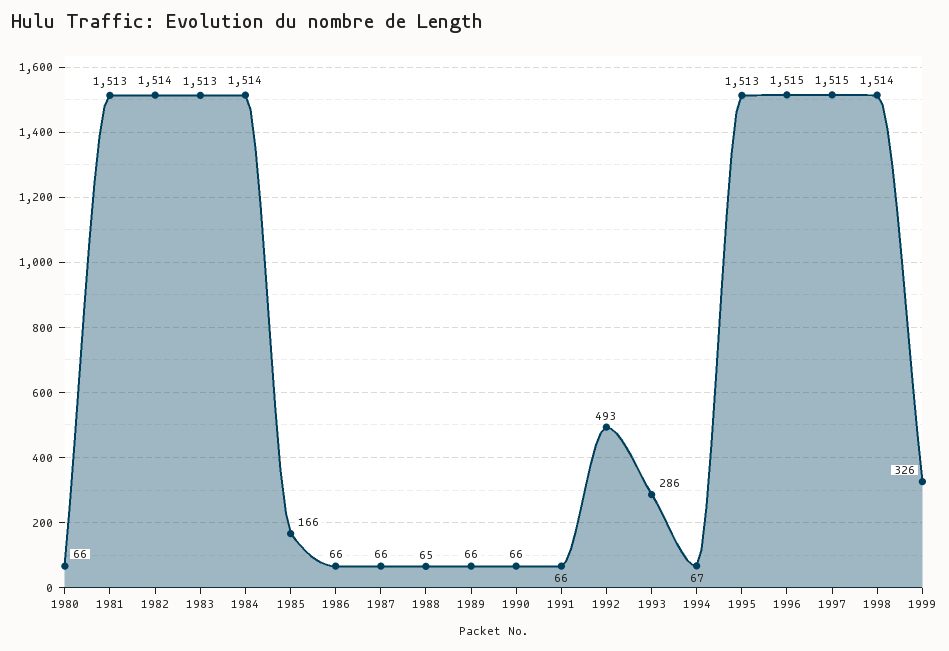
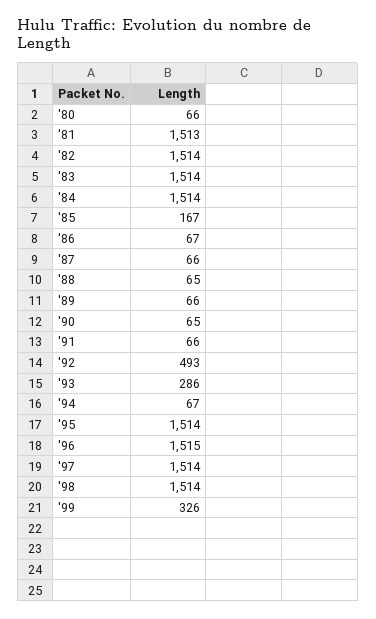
1983: 1513 -> 1514
1985: 166 -> 167
1986: 66 -> 67
1990: 66 -> 65
1995: 1513 -> 1514
1997: 1515 -> 1514

